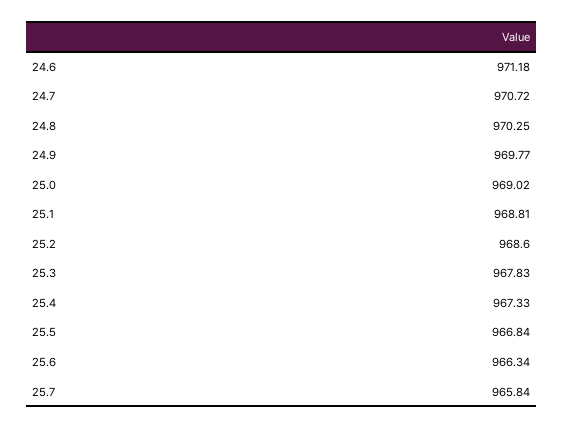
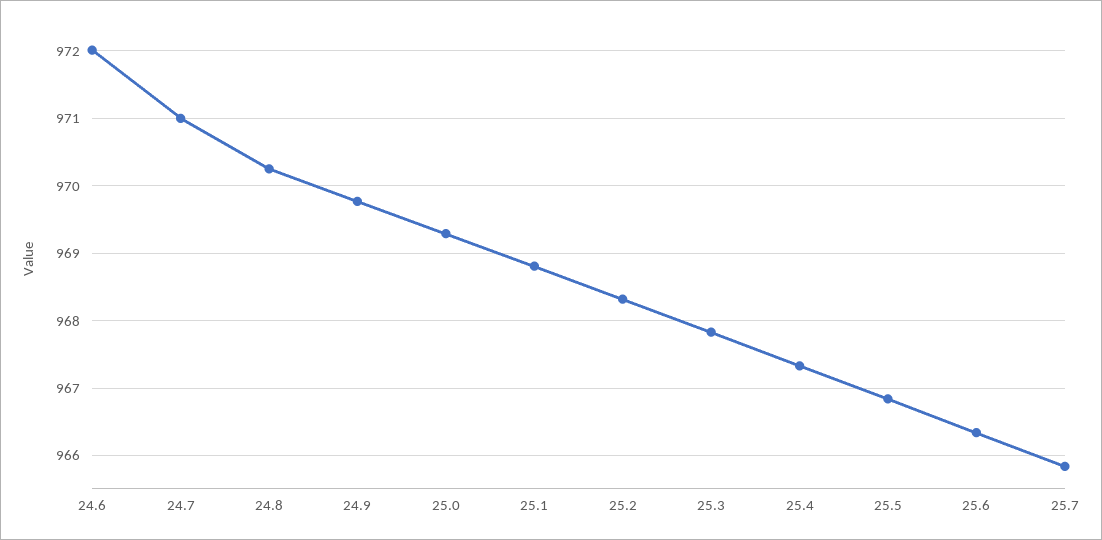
24.6: 971.18 -> 972
24.7: 970.72 -> 971
25.0: 969.02 -> 969.3
25.2: 968.6 -> 968.3

